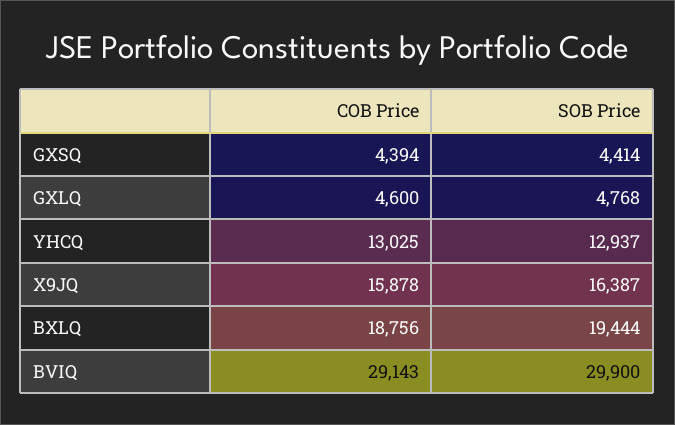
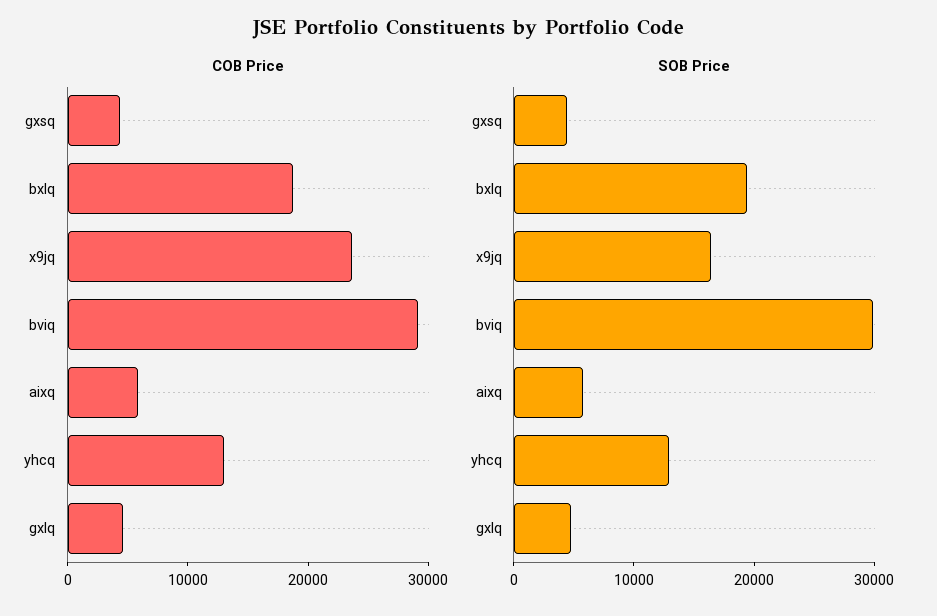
COB Price, X9JQ: 15878 -> 24000
COB Price, aixq: none -> 6000
SOB Price, aixq: none -> 6000

